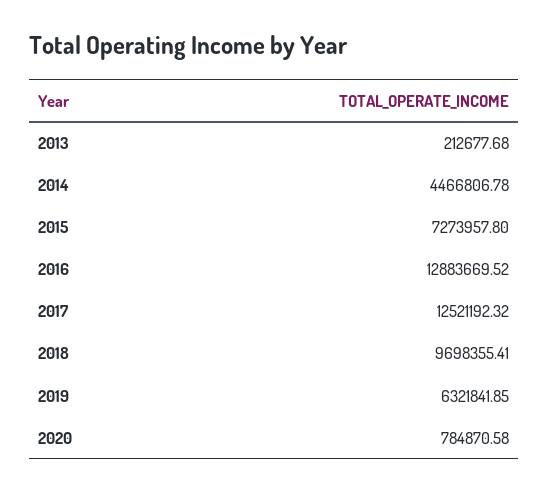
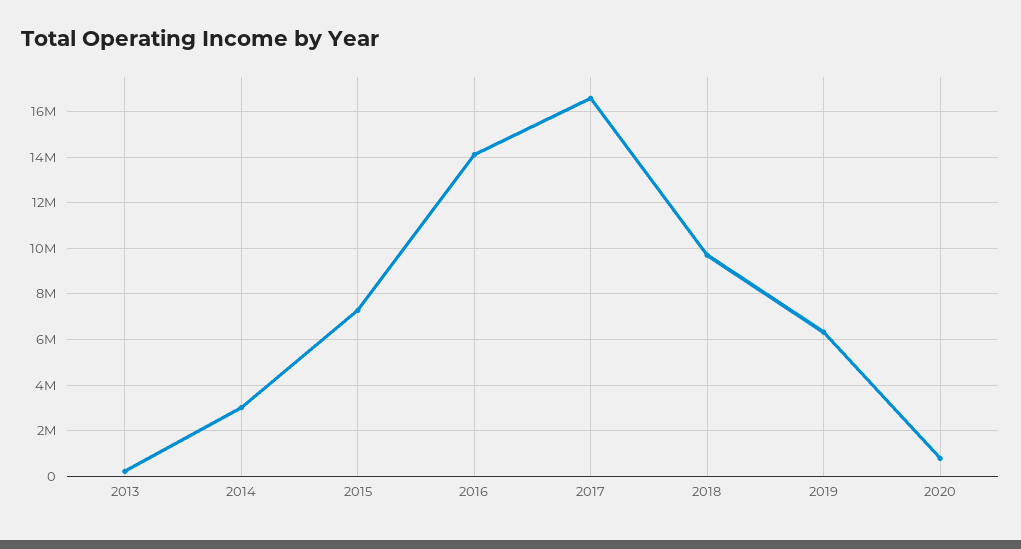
2014: 4466806.78 -> 3000000
2016: 12883669.52 -> 14000000
2017: 12521192.32 -> 16500000

